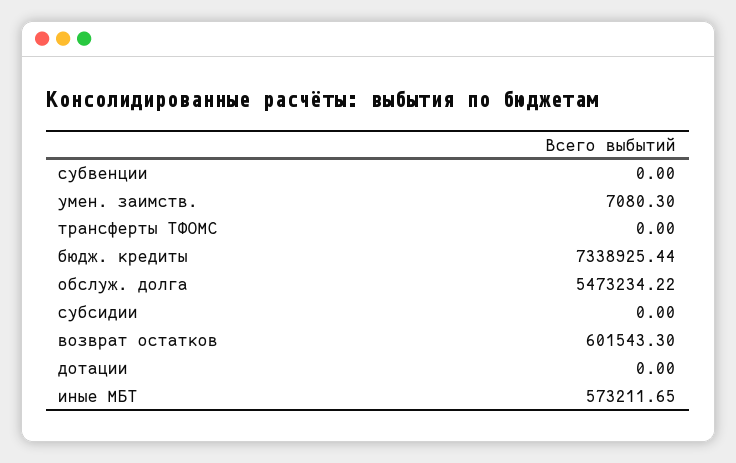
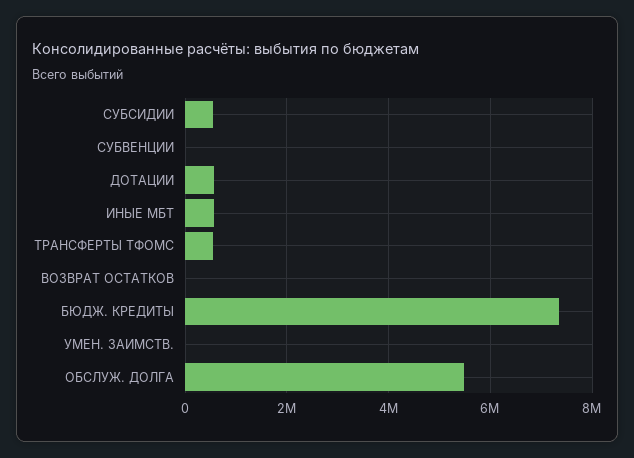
трансферты ТФОМС: 0 -> 600000
субсидии: 0 -> 600000
возврат остатков: 601543.3 -> 0
дотации: 0 -> 600000

